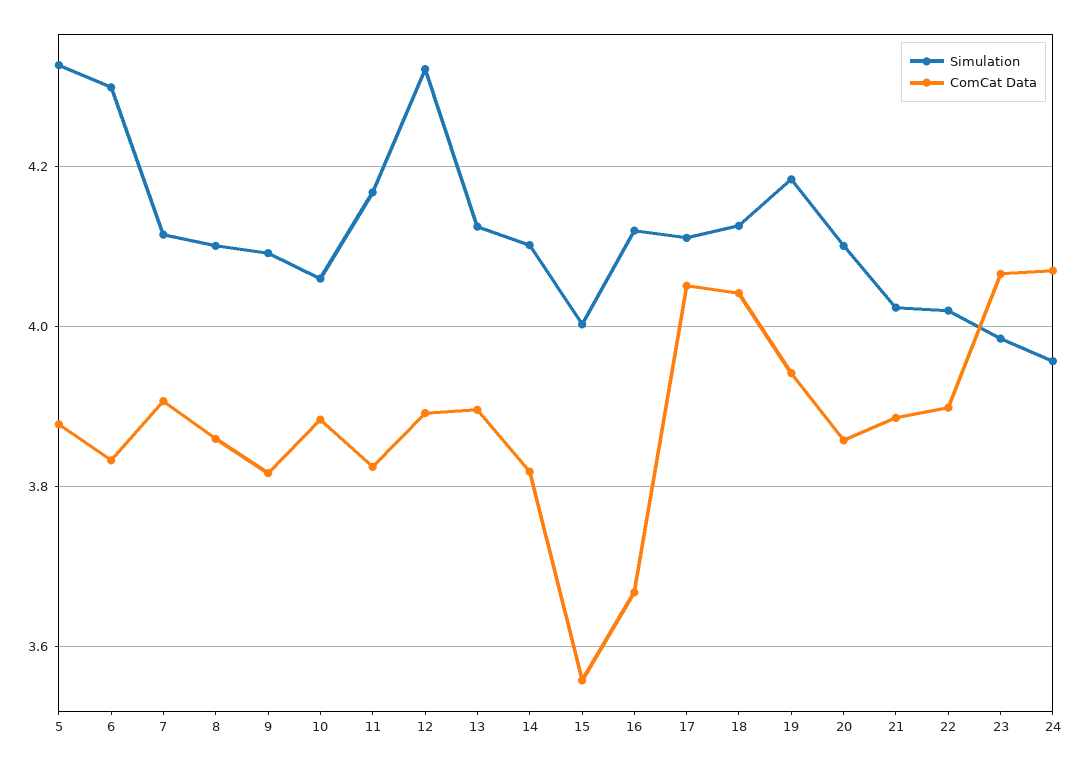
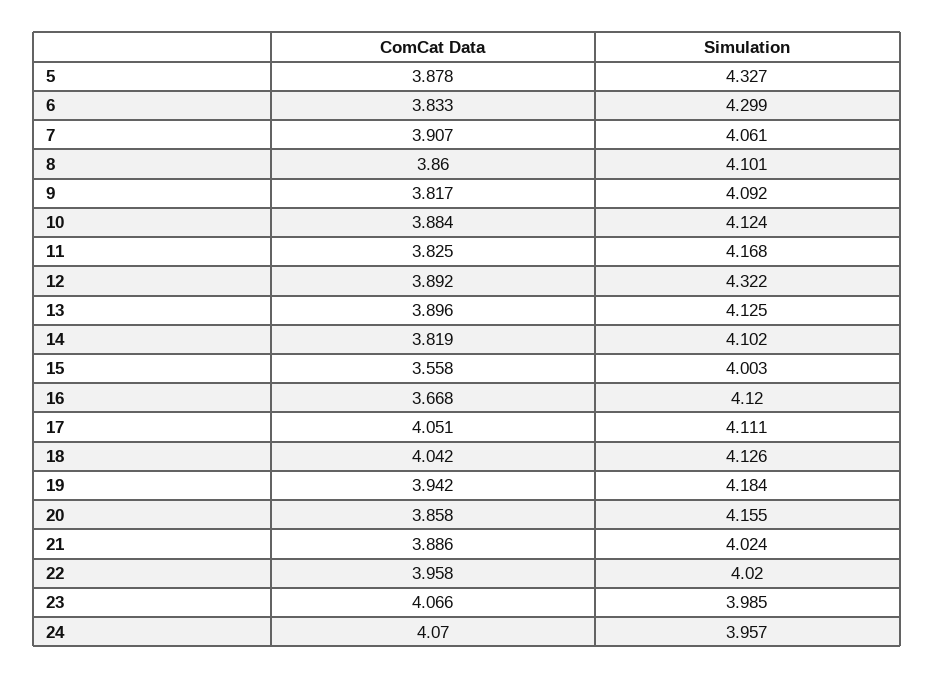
Simulation, 7: 4.12 -> 4.061
Simulation, 10: 4.06 -> 4.124
Simulation, 20: 4.1 -> 4.155
ComCat Data, 22: 3.9 -> 3.958

